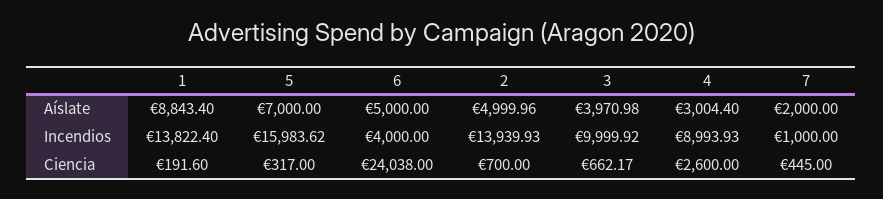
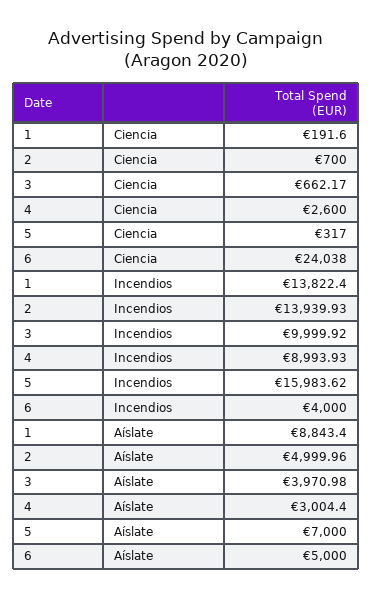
7, Aíslate: 2000 -> none
7, Incendios: 1000 -> none
7, Ciencia: 445 -> none

